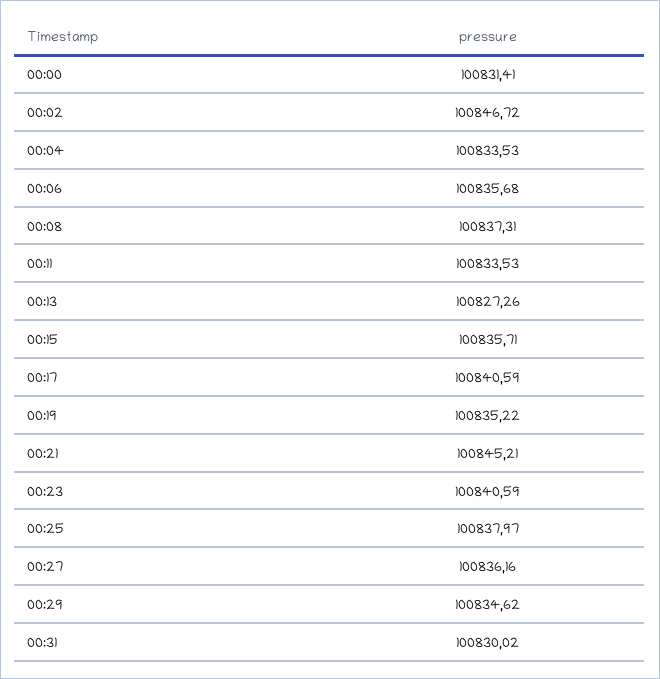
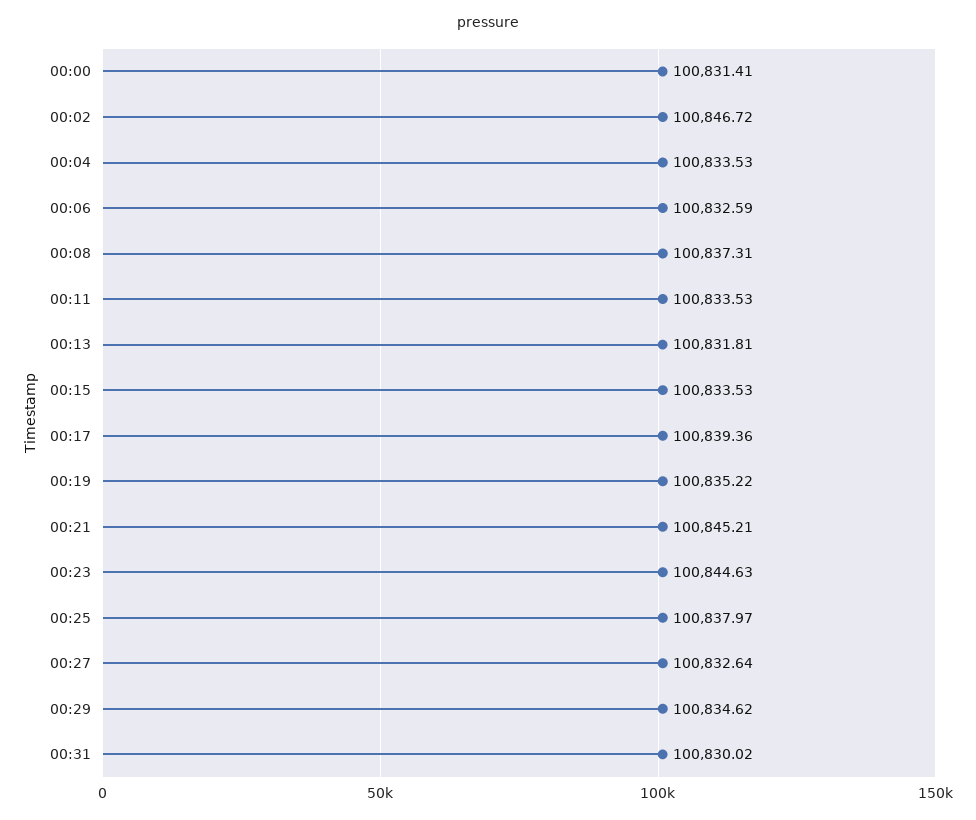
00:06: 100835.68 -> 100832.59
00:13: 100827.26 -> 100831.81
00:15: 100835.71 -> 100833.53
00:17: 100840.59 -> 100839.36
00:23: 100840.59 -> 100844.63
00:27: 100836.16 -> 100832.64

